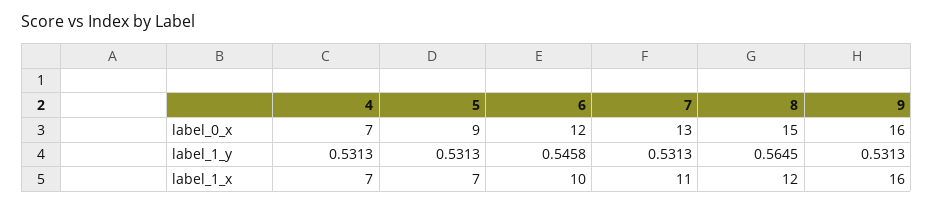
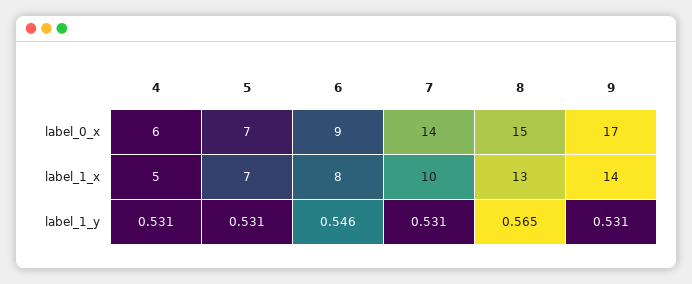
4, label_0_x: 7 -> 6
5, label_0_x: 9 -> 7
6, label_0_x: 12 -> 9
7, label_0_x: 13 -> 14
9, label_0_x: 16 -> 17
4, label_1_x: 7 -> 5
6, label_1_x: 10 -> 8
7, label_1_x: 11 -> 10
8, label_1_x: 12 -> 13
9, label_1_x: 16 -> 14

